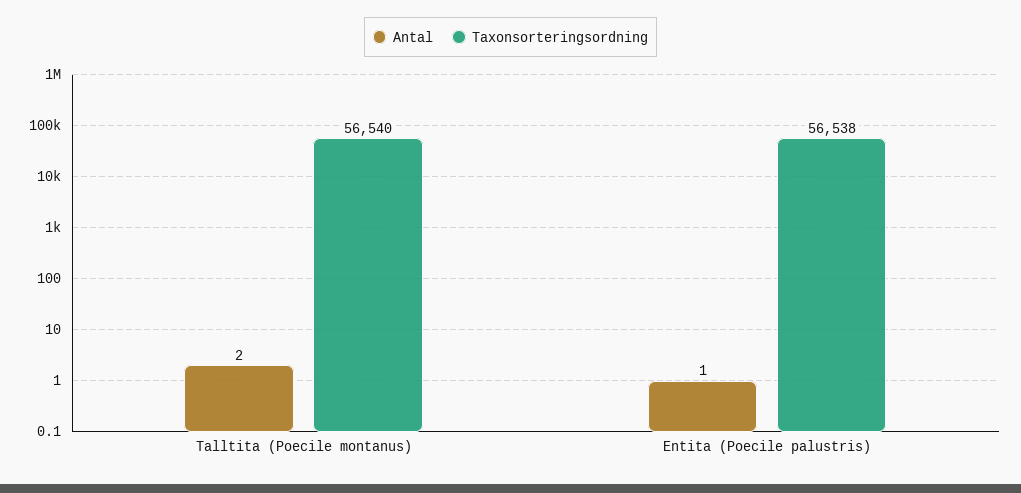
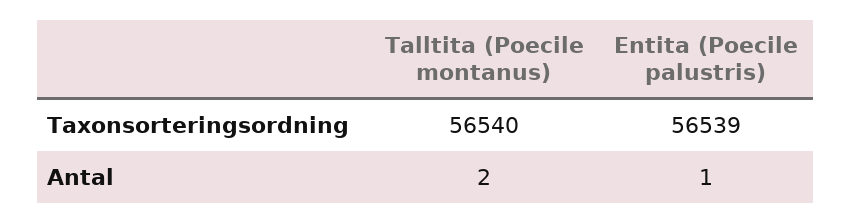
Taxonsorteringsordning, Entita (Poecile palustris): 56538 -> 56539

